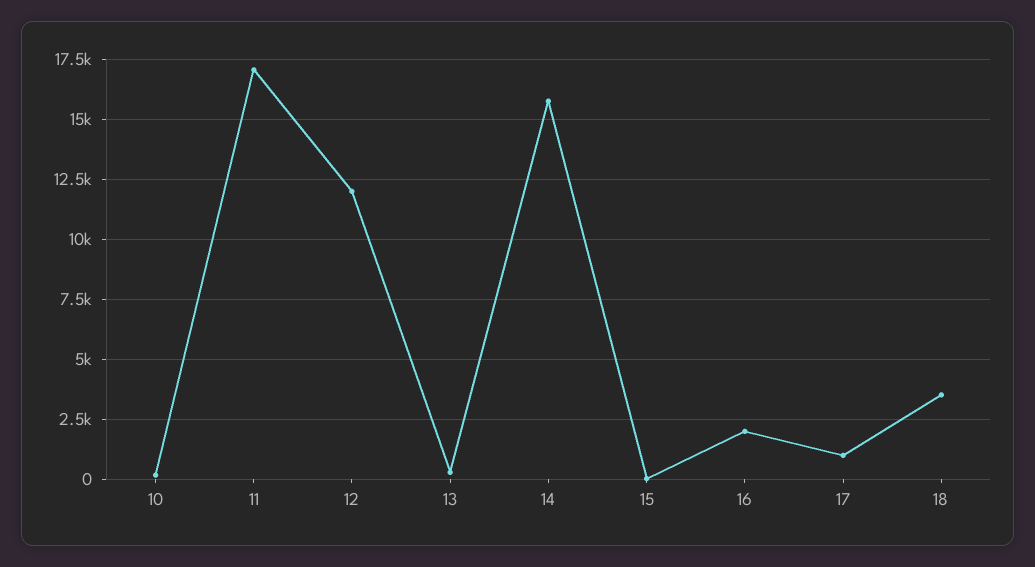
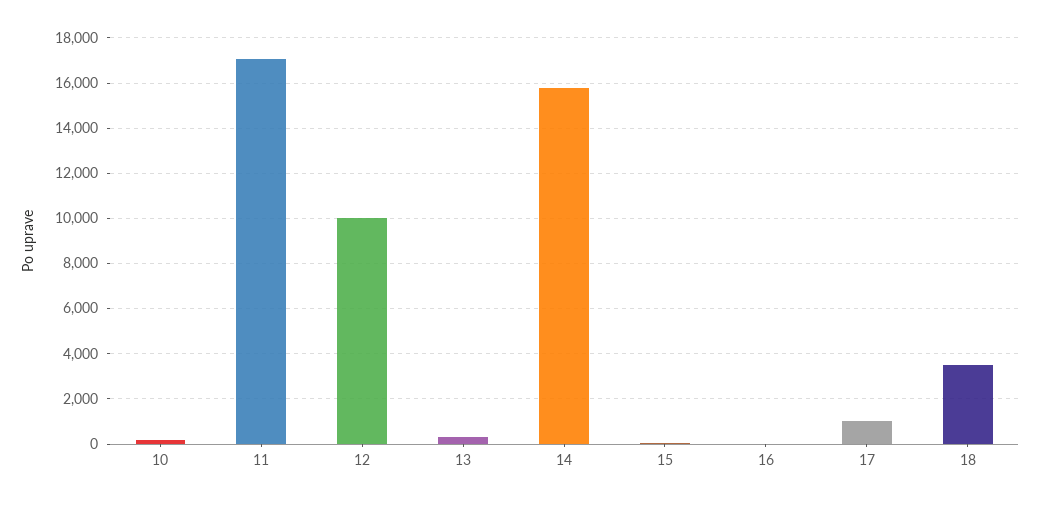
12: 12000 -> 10000
16: 2000 -> 0

